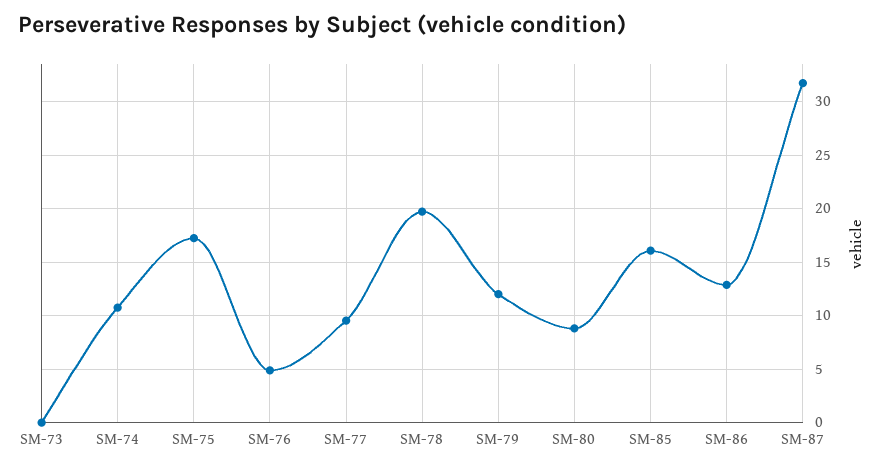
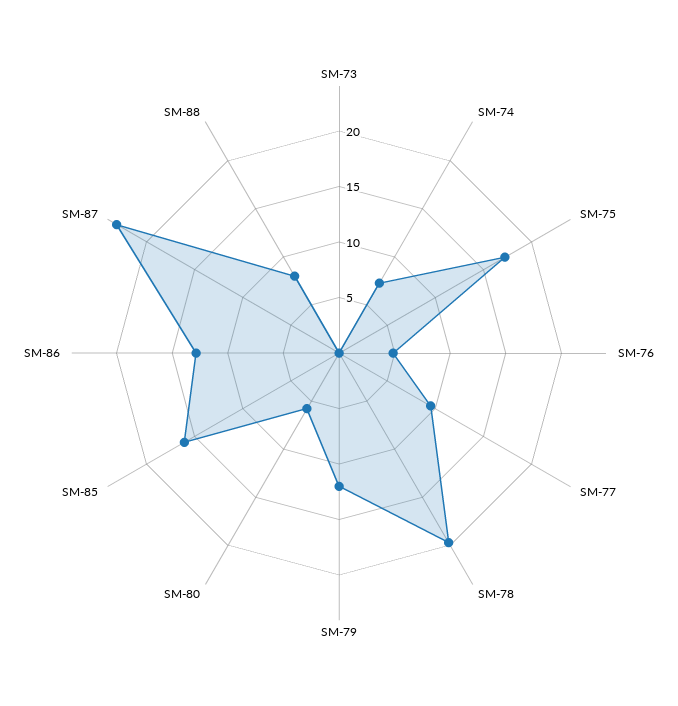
SM-74: 11 -> 7
SM-80: 9 -> 6
SM-87: 32 -> 23
SM-88: none -> 8

